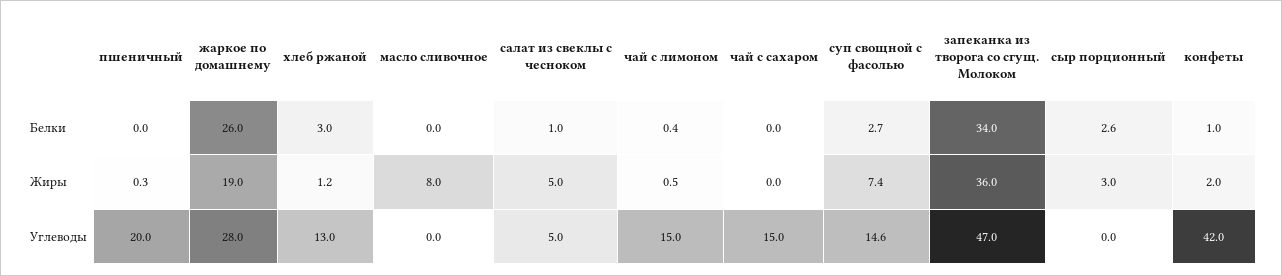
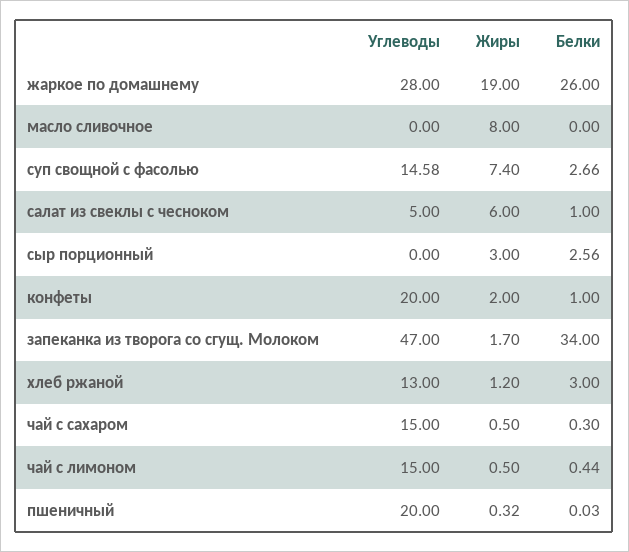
чай с сахаром, Белки: 0 -> 0.3
салат из свеклы с чесноком, Жиры: 5 -> 6
чай с сахаром, Жиры: 0 -> 0.5
запеканка из творога со сгущ. Молоком, Жиры: 36 -> 1.7
конфеты, Углеводы: 42 -> 20

